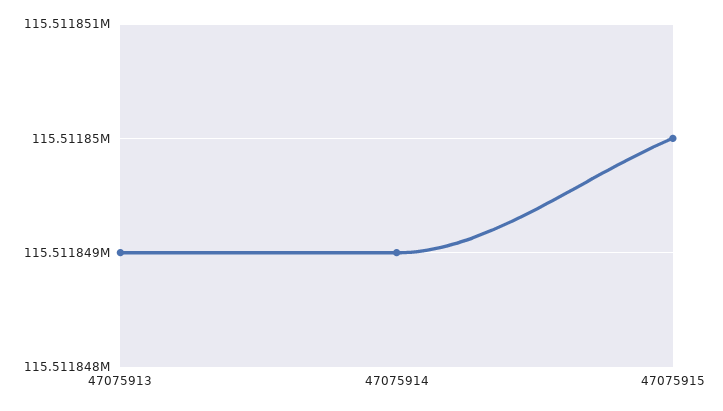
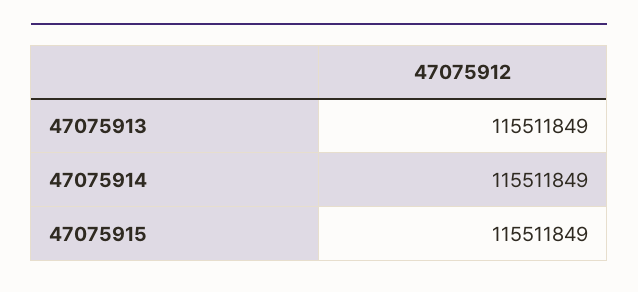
47075915: 115511850 -> 115511849

